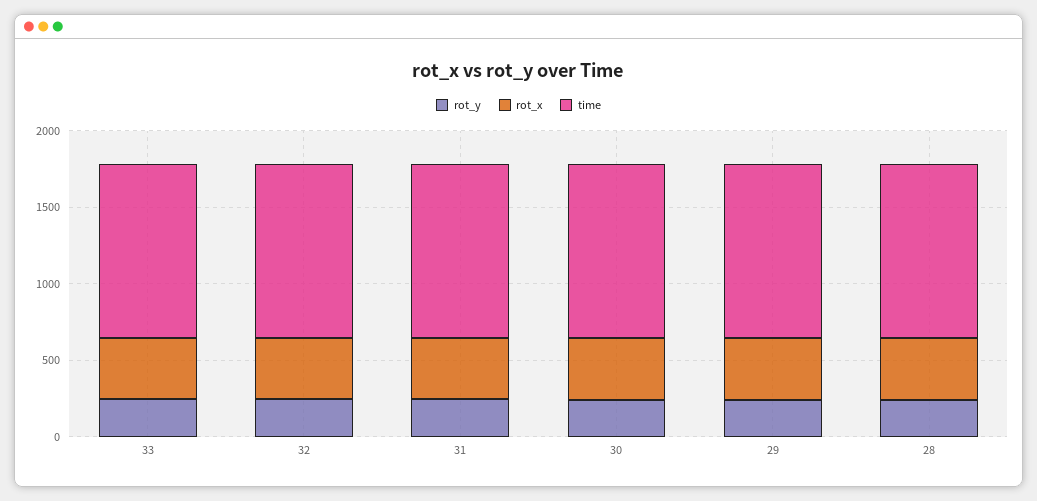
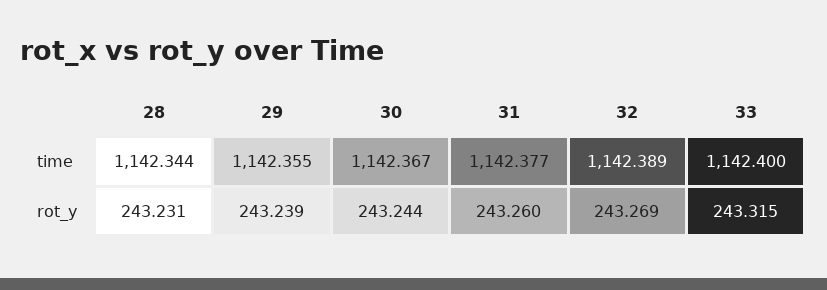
rot_x, 33: 400 -> none
rot_x, 32: 400 -> none
rot_x, 31: 400 -> none
rot_x, 30: 400 -> none
rot_x, 29: 400 -> none
rot_x, 28: 400 -> none

